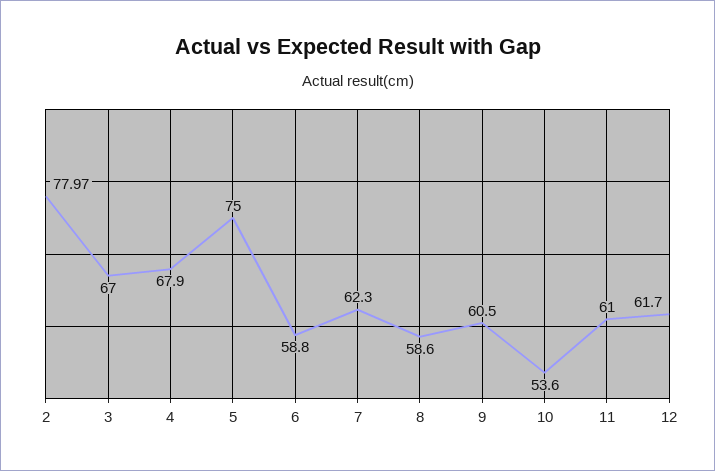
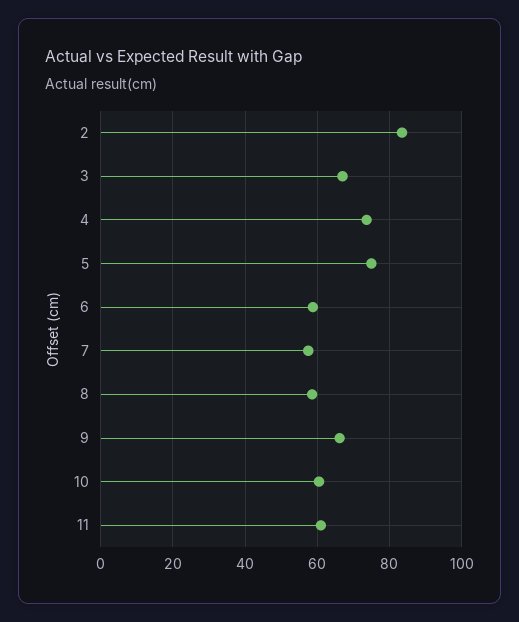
2: 77.97 -> 84
4: 67.9 -> 74
7: 62.3 -> 58
9: 60.5 -> 66
10: 53.6 -> 60
12: 61.7 -> none

